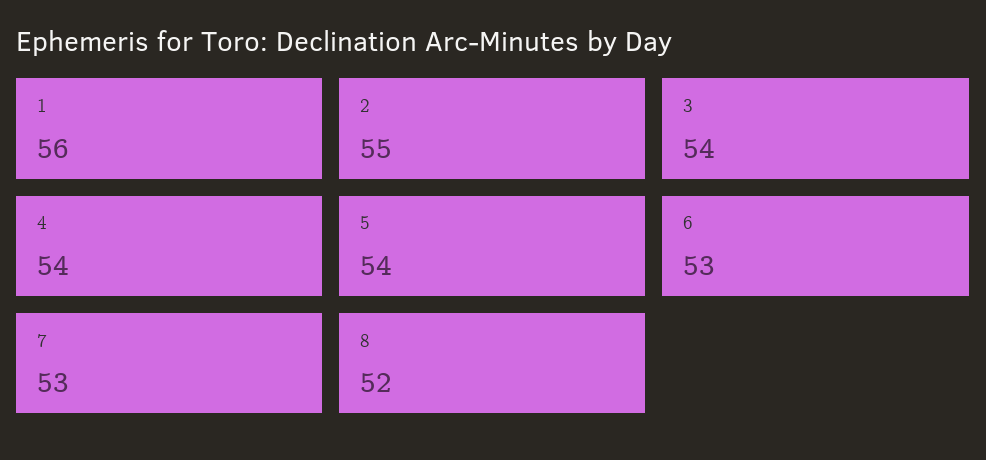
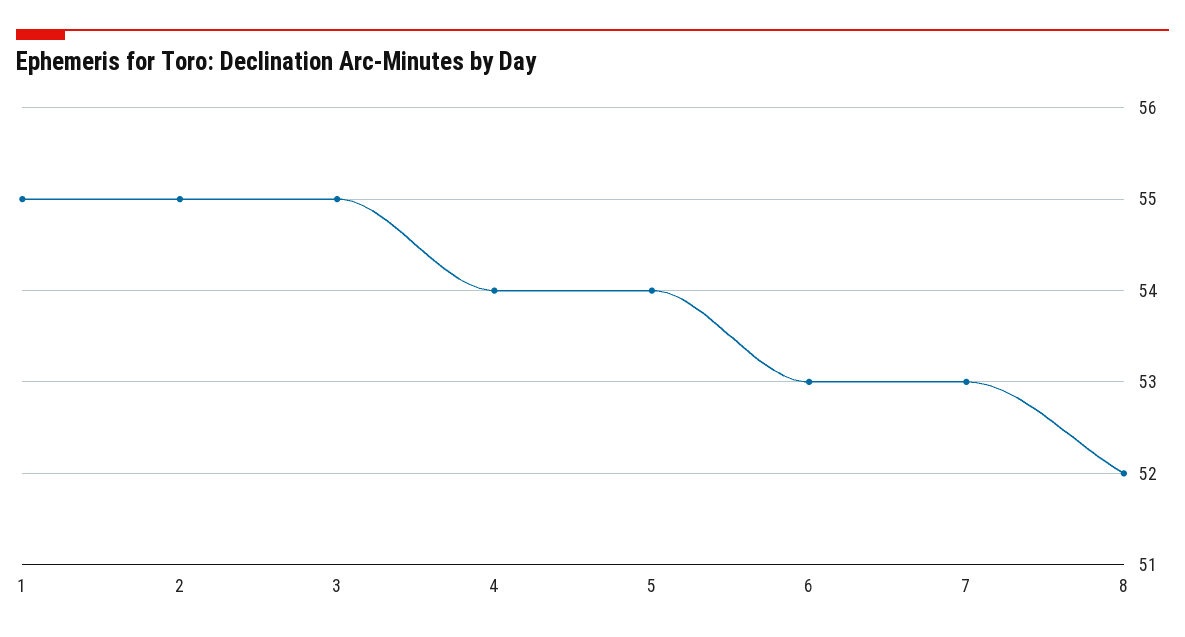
1: 56 -> 55
3: 54 -> 55

